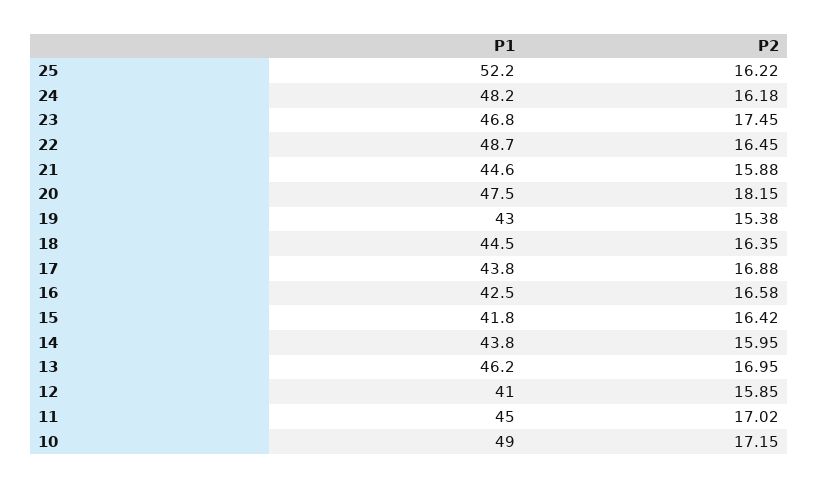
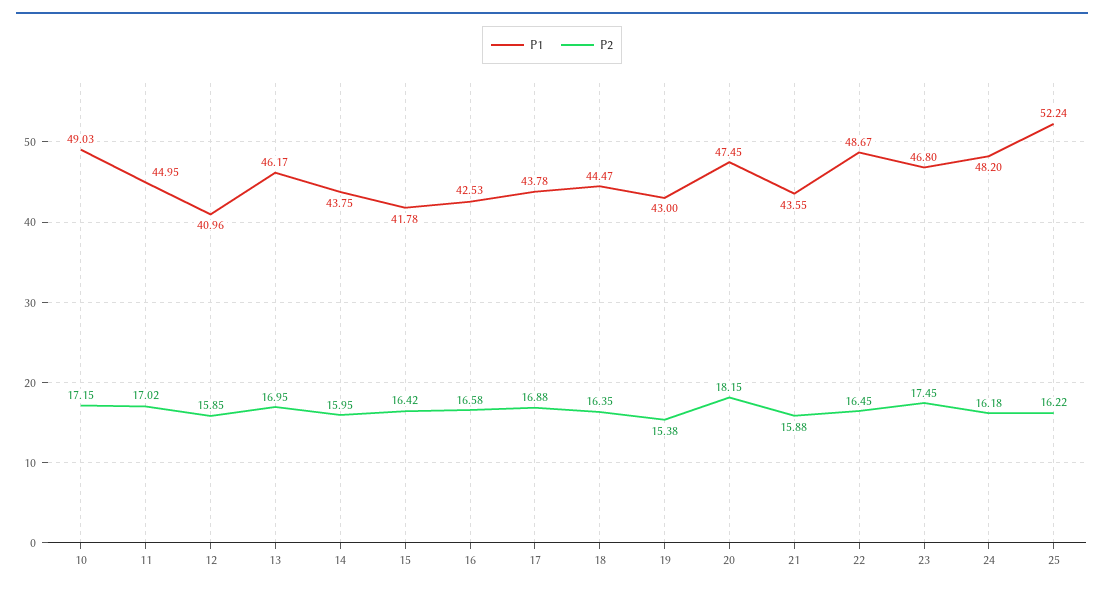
P1, 21: 44.6 -> 43.55

